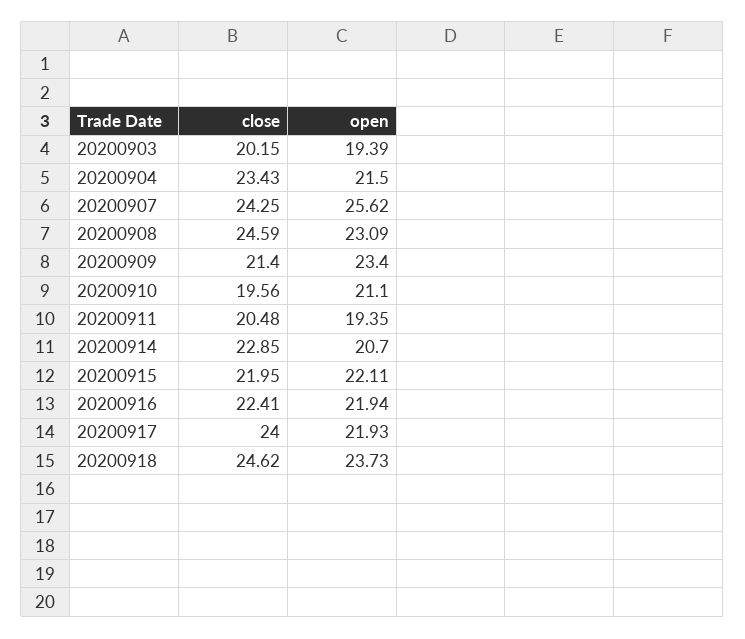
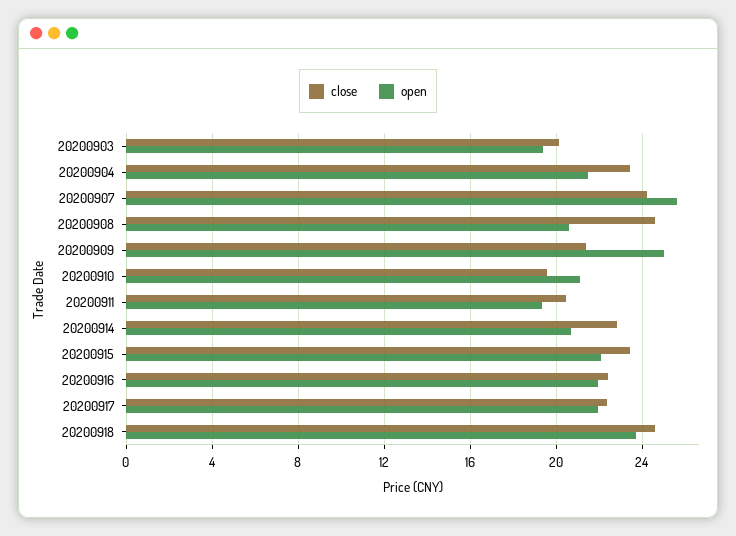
open, 20200908: 23.09 -> 20.5
open, 20200909: 23.4 -> 25
close, 20200915: 21.95 -> 23.5
close, 20200917: 24 -> 22.5

